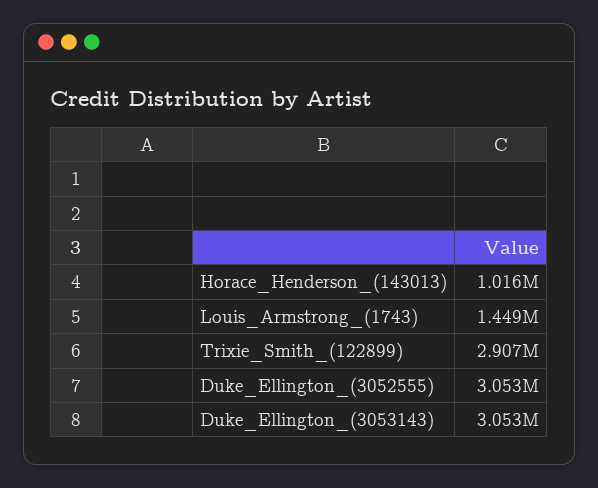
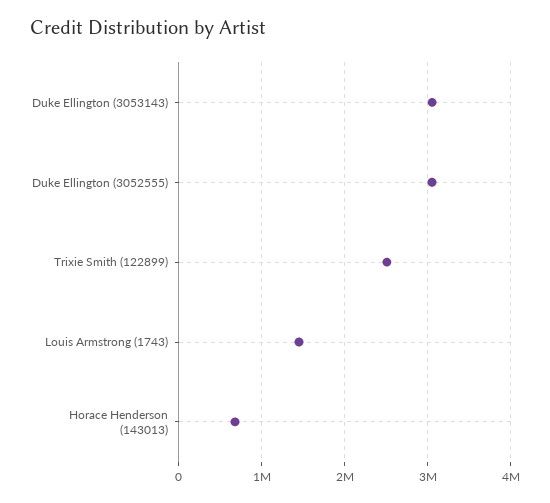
Horace_Henderson_(143013): 1016000 -> 700000
Trixie_Smith_(122899): 2907000 -> 2500000

